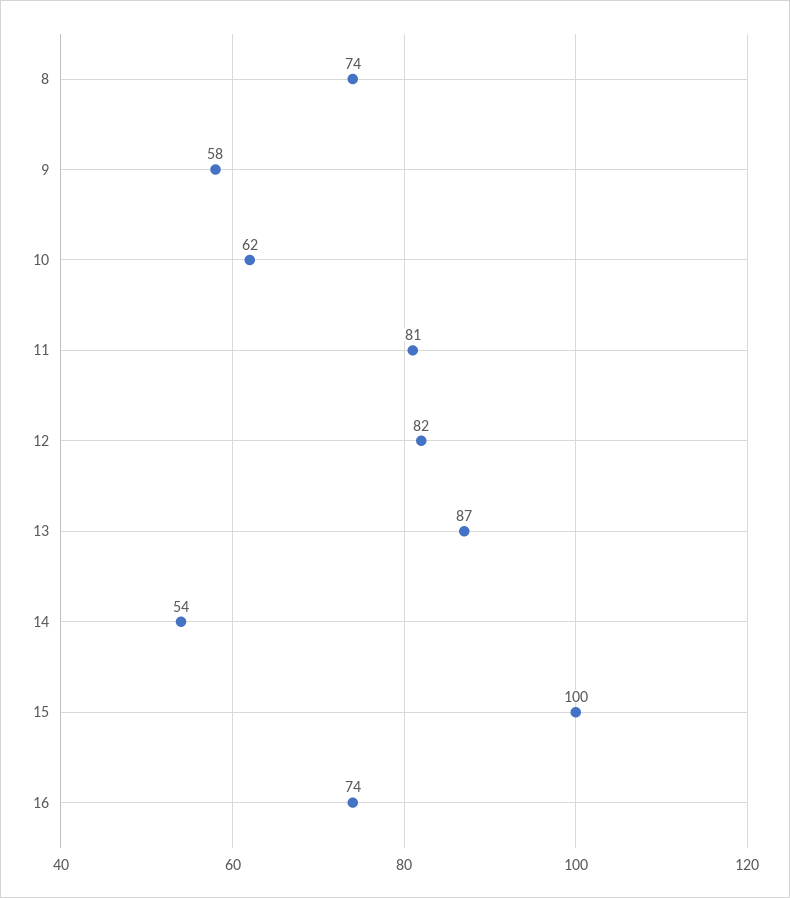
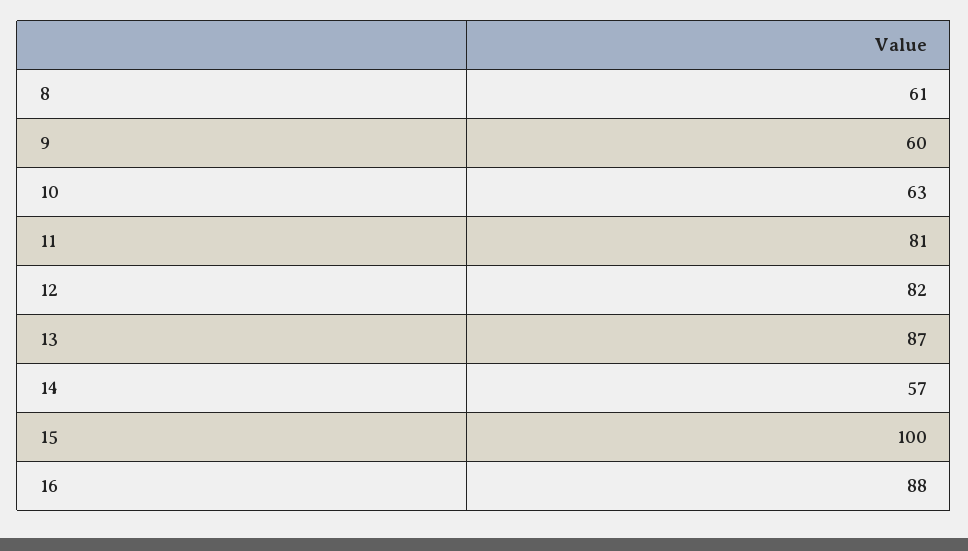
8: 74 -> 61
9: 58 -> 60
10: 62 -> 63
14: 54 -> 57
16: 74 -> 88

